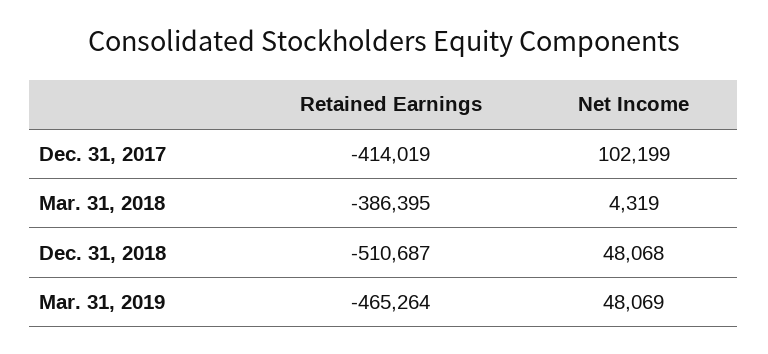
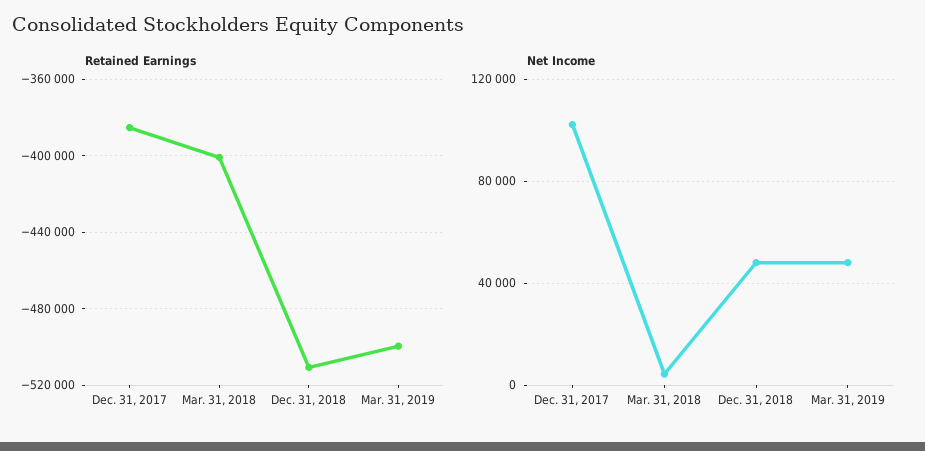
Retained Earnings, Dec. 31, 2017: -414019 -> -385000
Retained Earnings, Mar. 31, 2018: -386395 -> -400000
Retained Earnings, Mar. 31, 2019: -465264 -> -500000

